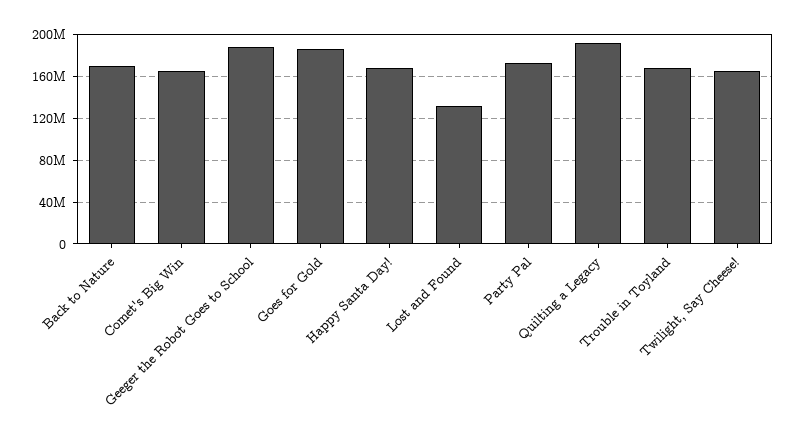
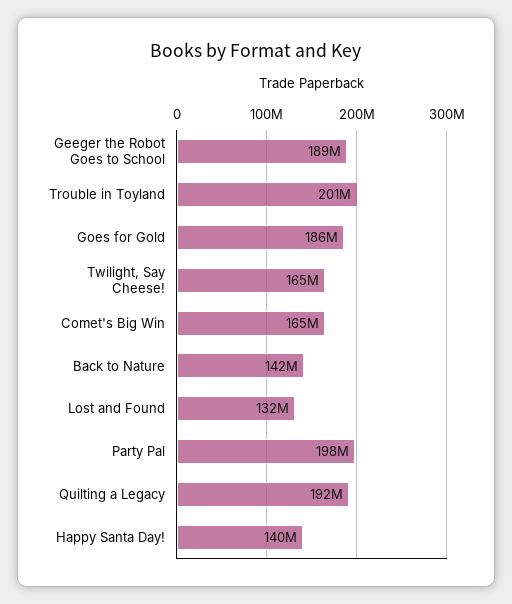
Back to Nature: 170000000 -> 142000000
Happy Santa Day!: 170000000 -> 140000000
Party Pal: 170000000 -> 198000000
Trouble in Toyland: 170000000 -> 201000000

